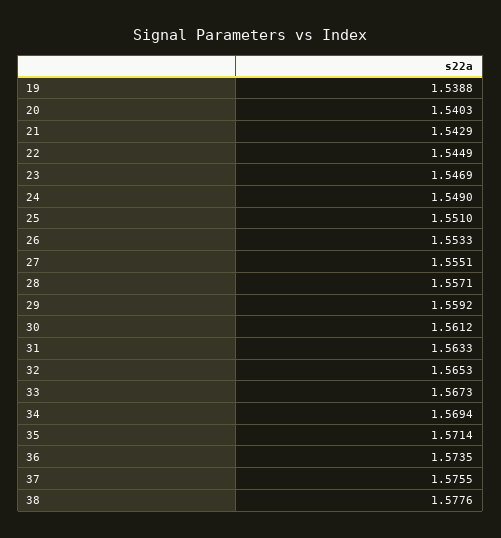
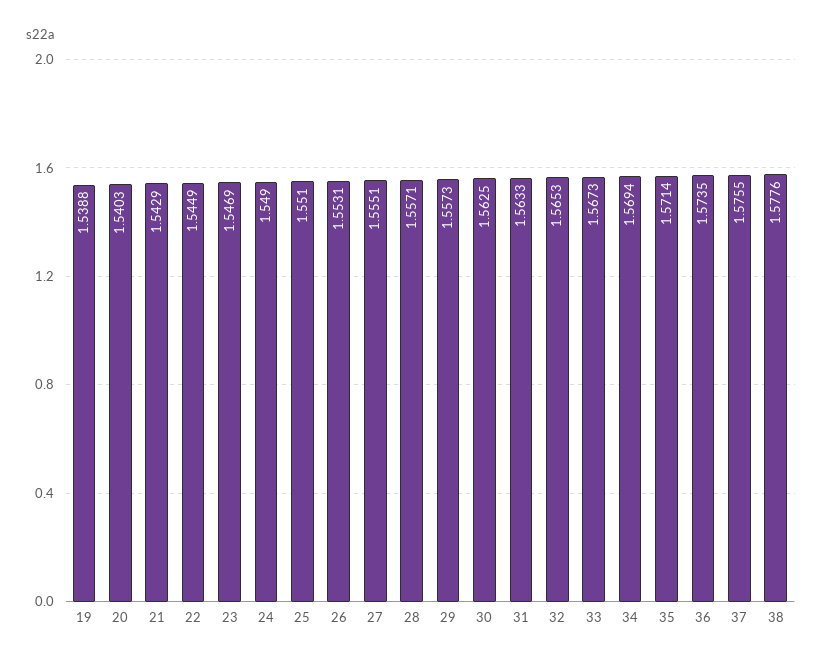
26: 1.5533 -> 1.5531
29: 1.5592 -> 1.5573
30: 1.5612 -> 1.5625

